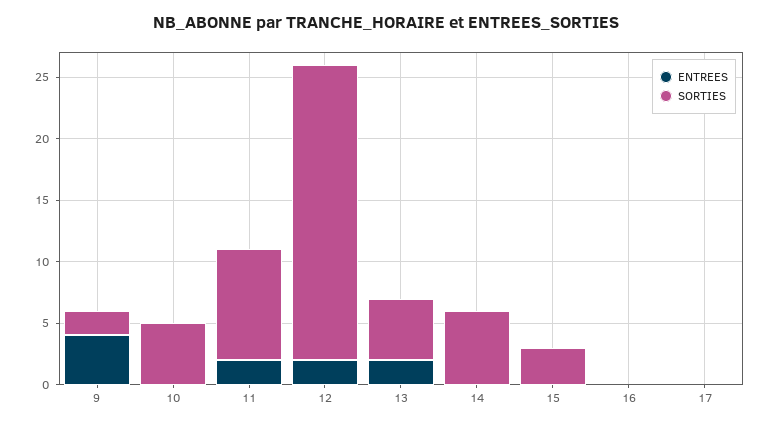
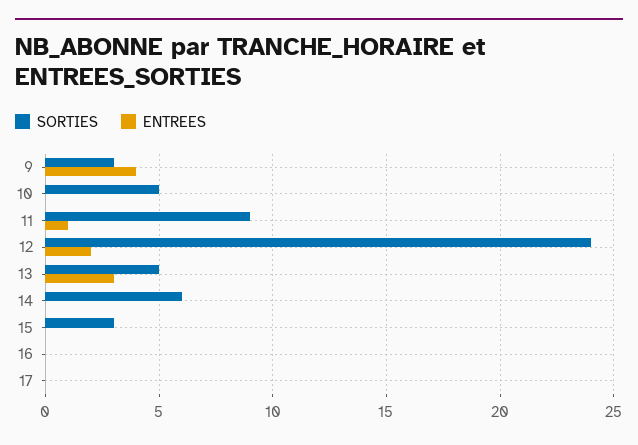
SORTIES, 9: 2 -> 3
ENTREES, 11: 2 -> 1
ENTREES, 13: 2 -> 3

